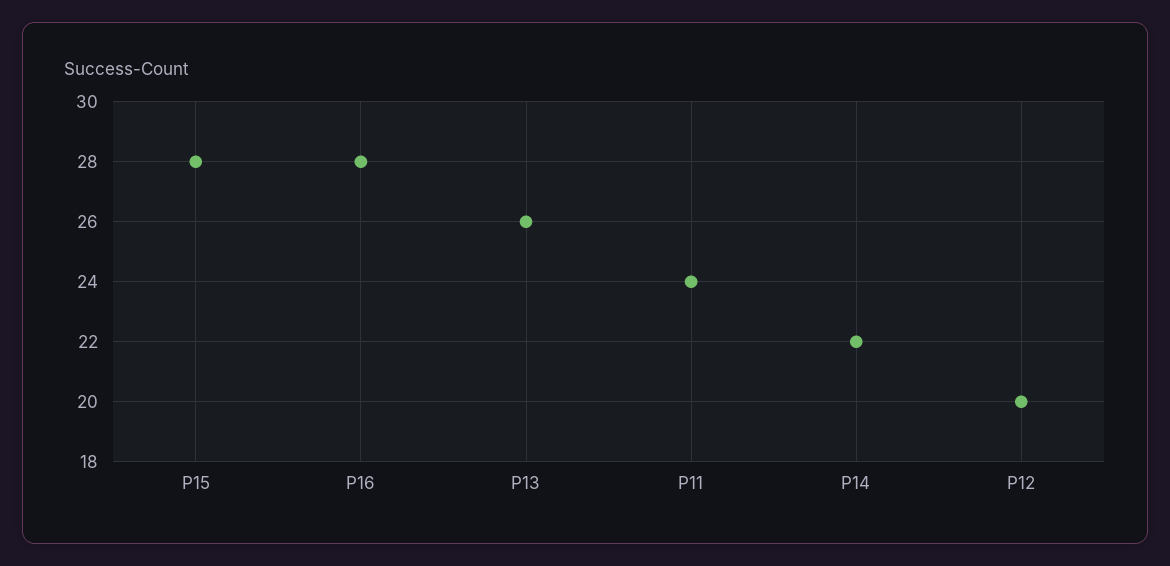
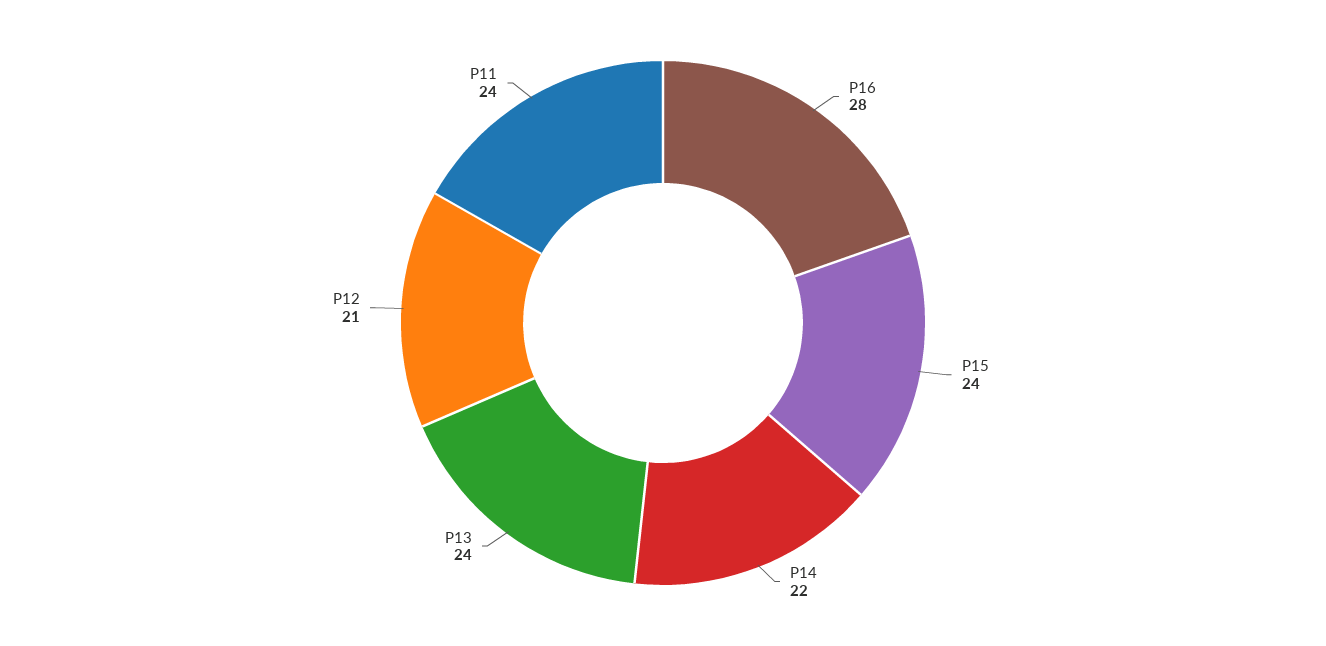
P15: 28 -> 24
P13: 26 -> 24
P12: 20 -> 21

